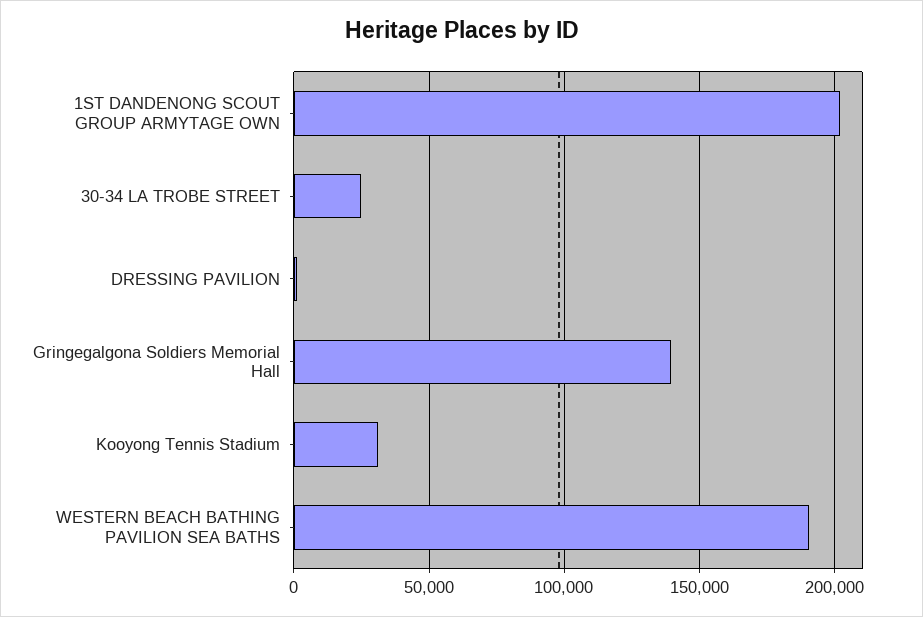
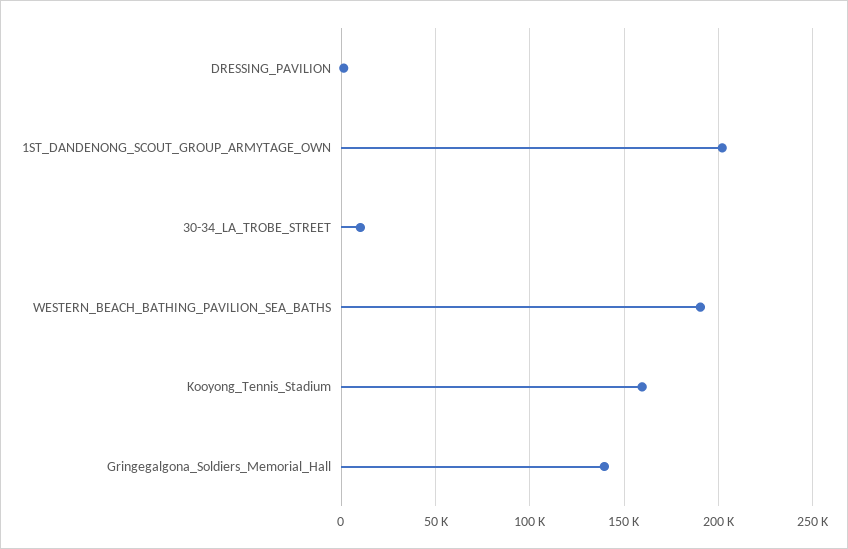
30-34 LA TROBE STREET: 25000 -> 10000
Kooyong Tennis Stadium: 30000 -> 160000

